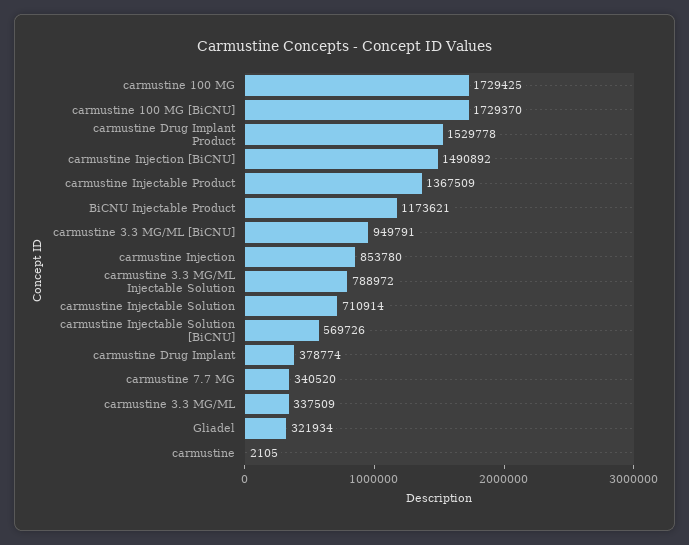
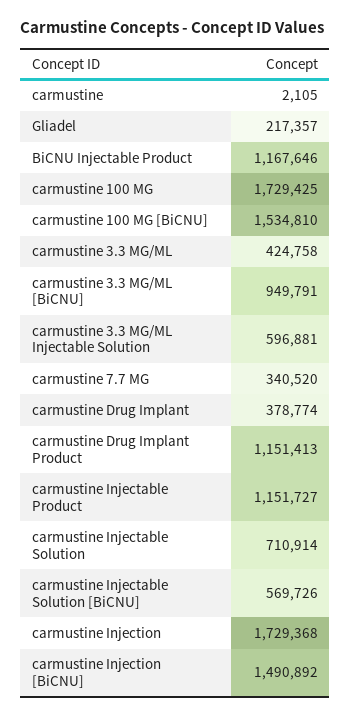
carmustine 100 MG [BiCNU]: 1729370 -> 1534810
carmustine Drug Implant Product: 1529778 -> 1151413
carmustine Injectable Product: 1367509 -> 1151727
BiCNU Injectable Product: 1173621 -> 1167646
carmustine Injection: 853780 -> 1729368
carmustine 3.3 MG/ML Injectable Solution: 788972 -> 596881
carmustine 3.3 MG/ML: 337509 -> 424758
Gliadel: 321934 -> 217357

